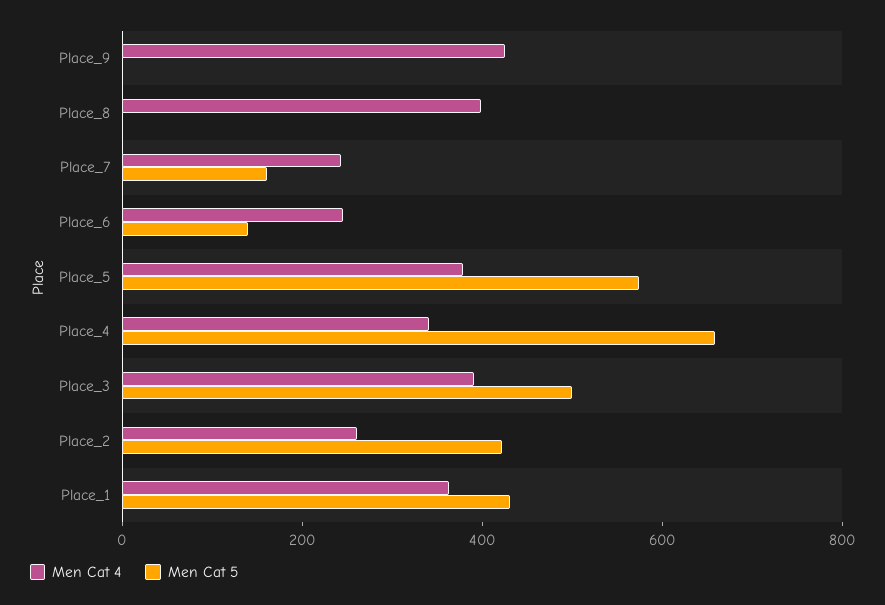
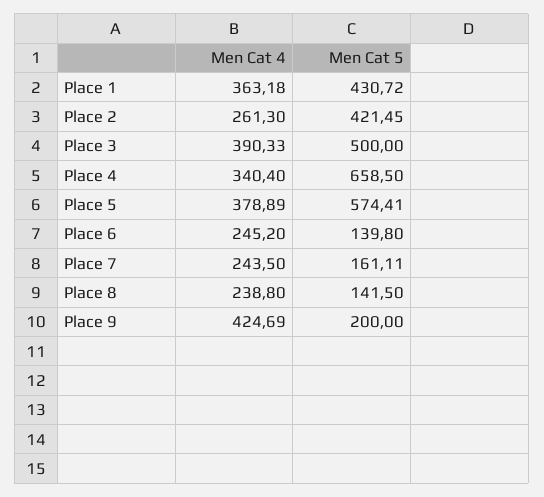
Men Cat 5, Place_9: 0 -> 200
Men Cat 4, Place_8: 400 -> 238.8
Men Cat 5, Place_8: 0 -> 141.5

